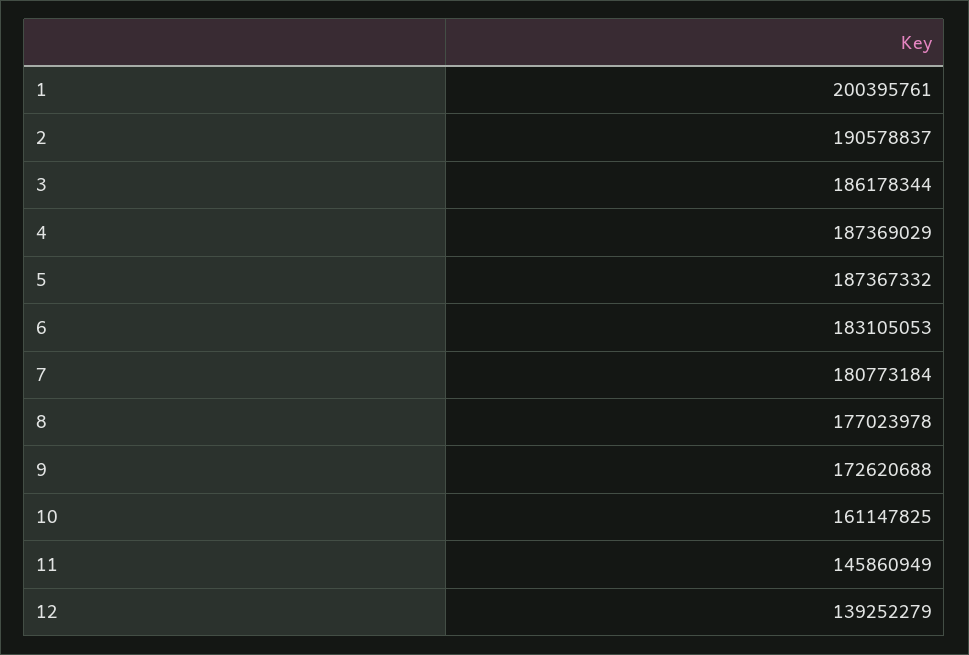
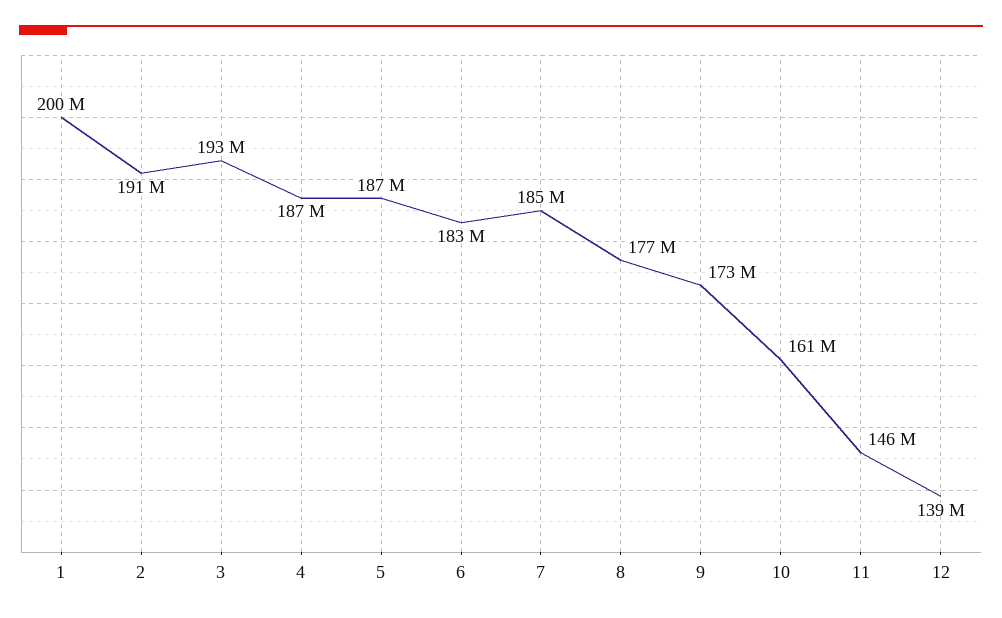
3: 186178344 -> 193000000
7: 180773184 -> 185000000

